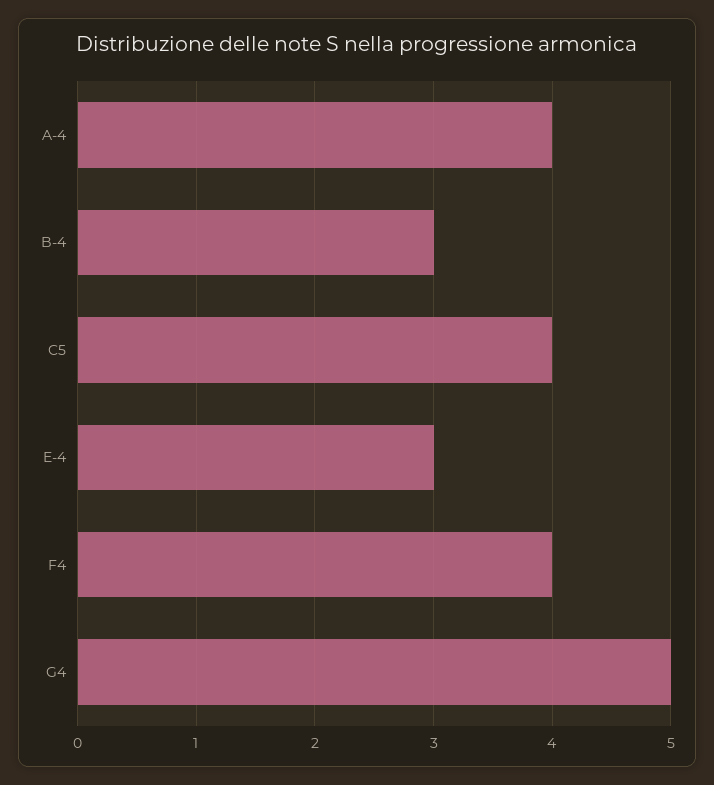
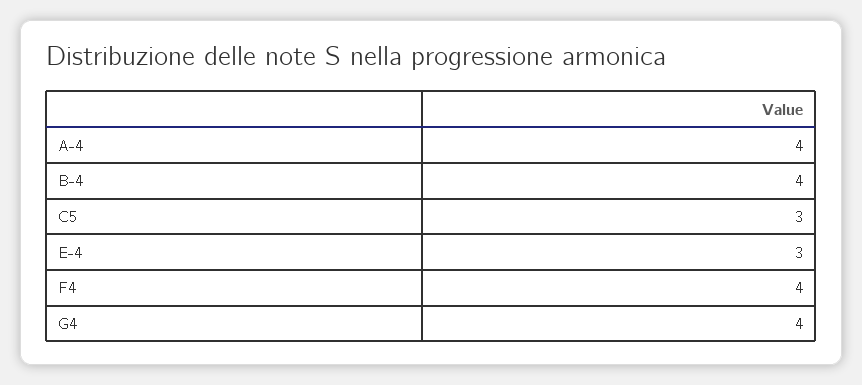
B-4: 3 -> 4
C5: 4 -> 3
G4: 5 -> 4

